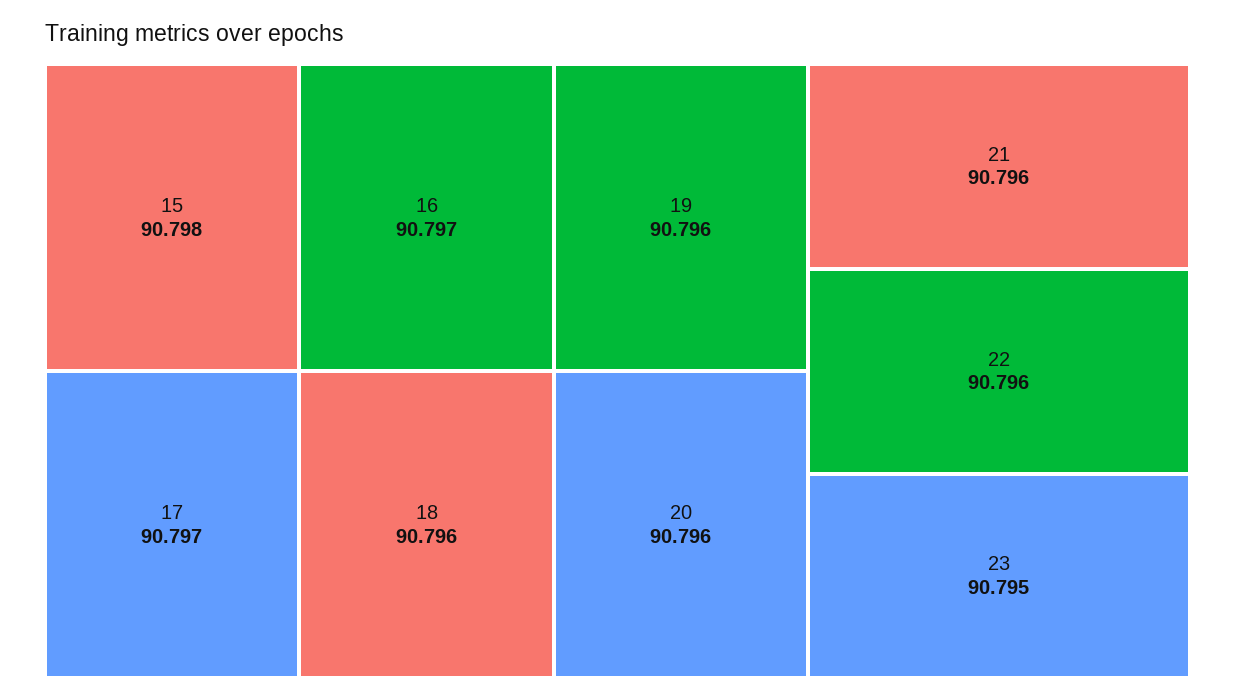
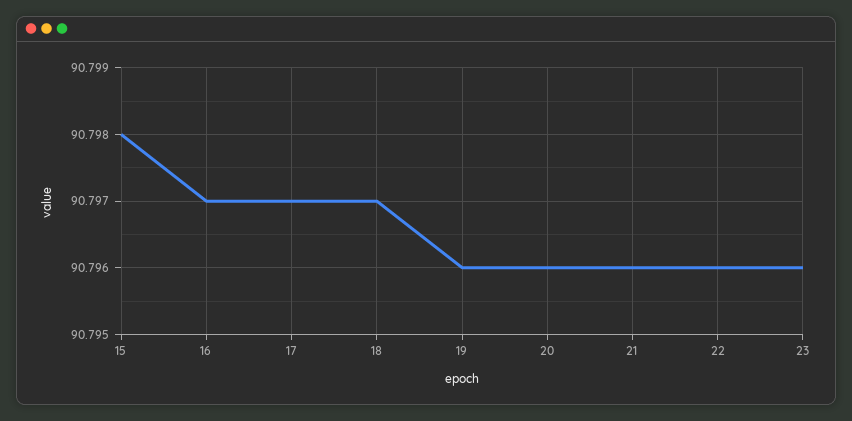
18: 90.796 -> 90.797
23: 90.795 -> 90.796

